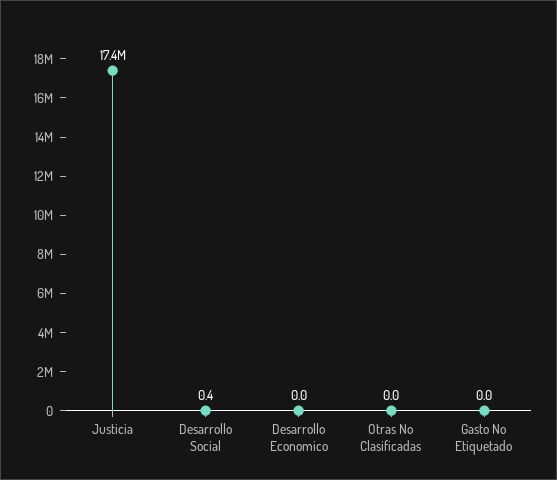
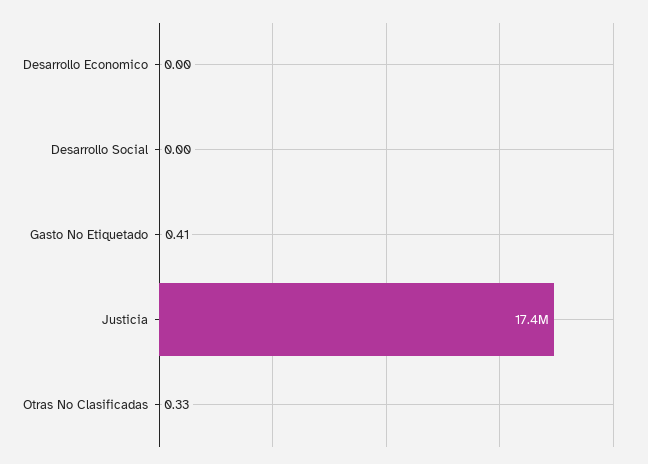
Desarrollo Social: 0.4 -> 0
Otras No Clasificadas: 0 -> 0.33
Gasto No Etiquetado: 0 -> 0.41

